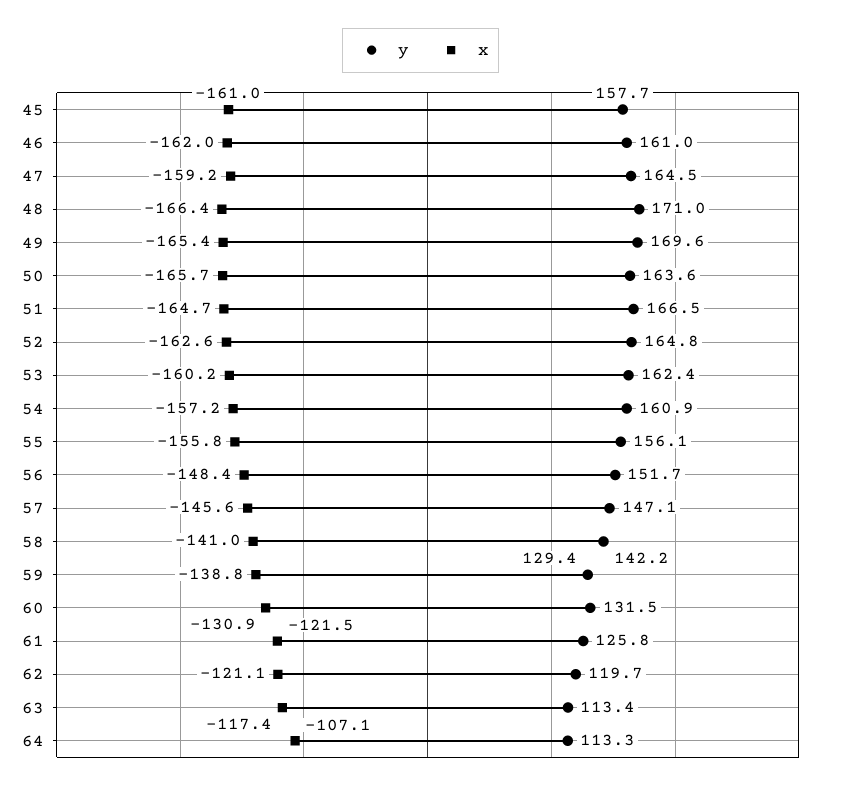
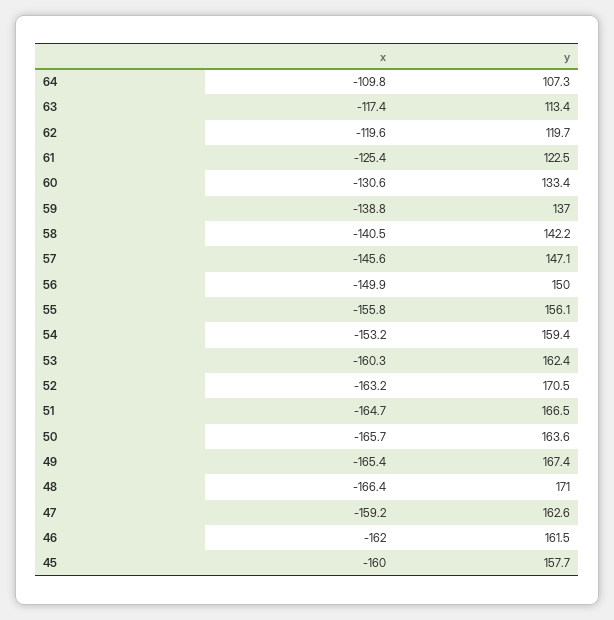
x, 45: -161 -> -160
y, 46: 161 -> 161.5
y, 47: 164.5 -> 162.6
y, 49: 169.6 -> 167.4
y, 52: 164.8 -> 170.5
x, 52: -162.6 -> -163.2
x, 53: -160.2 -> -160.3
y, 54: 160.9 -> 159.4
x, 54: -157.2 -> -153.2
y, 56: 151.7 -> 150
x, 56: -148.4 -> -149.9
x, 58: -141 -> -140.5
y, 59: 129.4 -> 137
y, 60: 131.5 -> 133.4
x, 60: -130.9 -> -130.6
y, 61: 125.8 -> 122.5
x, 61: -121.5 -> -125.4
x, 62: -121.1 -> -119.6
y, 64: 113.3 -> 107.3
x, 64: -107.1 -> -109.8

